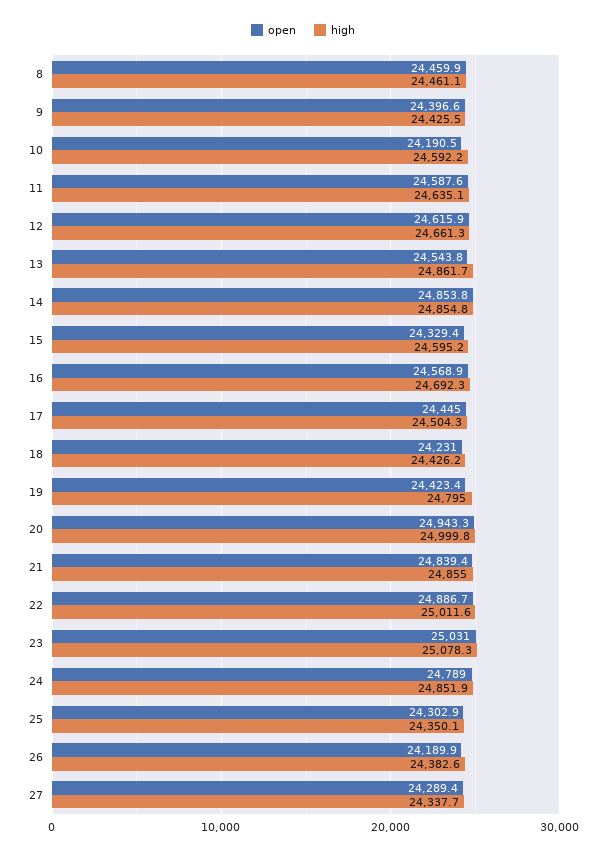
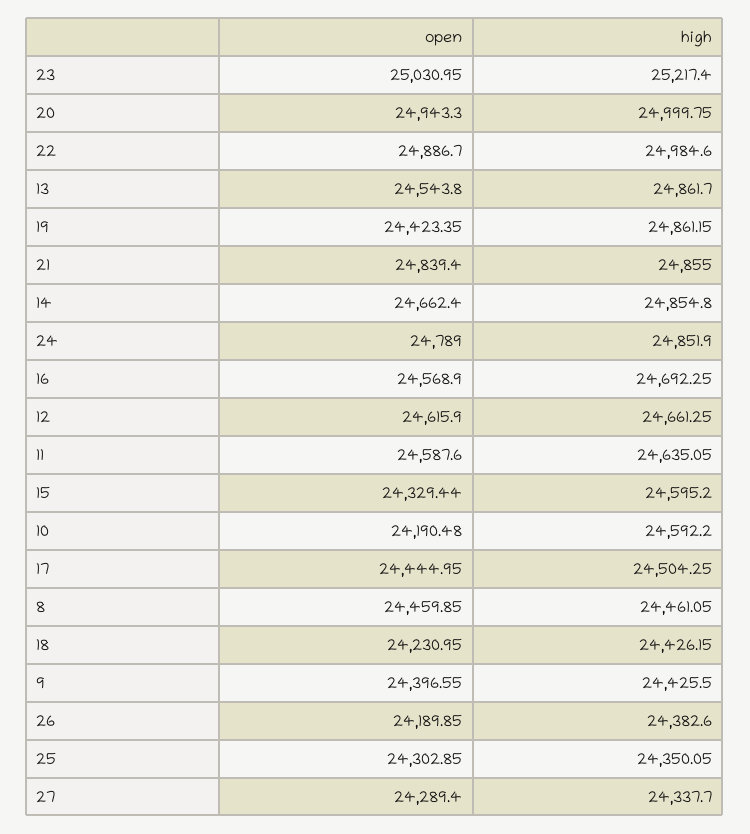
open, 14: 24853.8 -> 24662.4
high, 19: 24795 -> 24861.15
high, 22: 25011.6 -> 24984.6
high, 23: 25078.3 -> 25217.4

